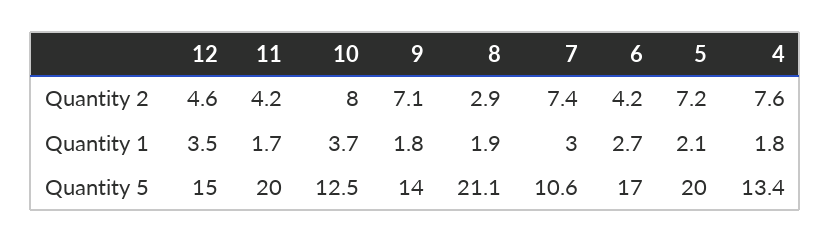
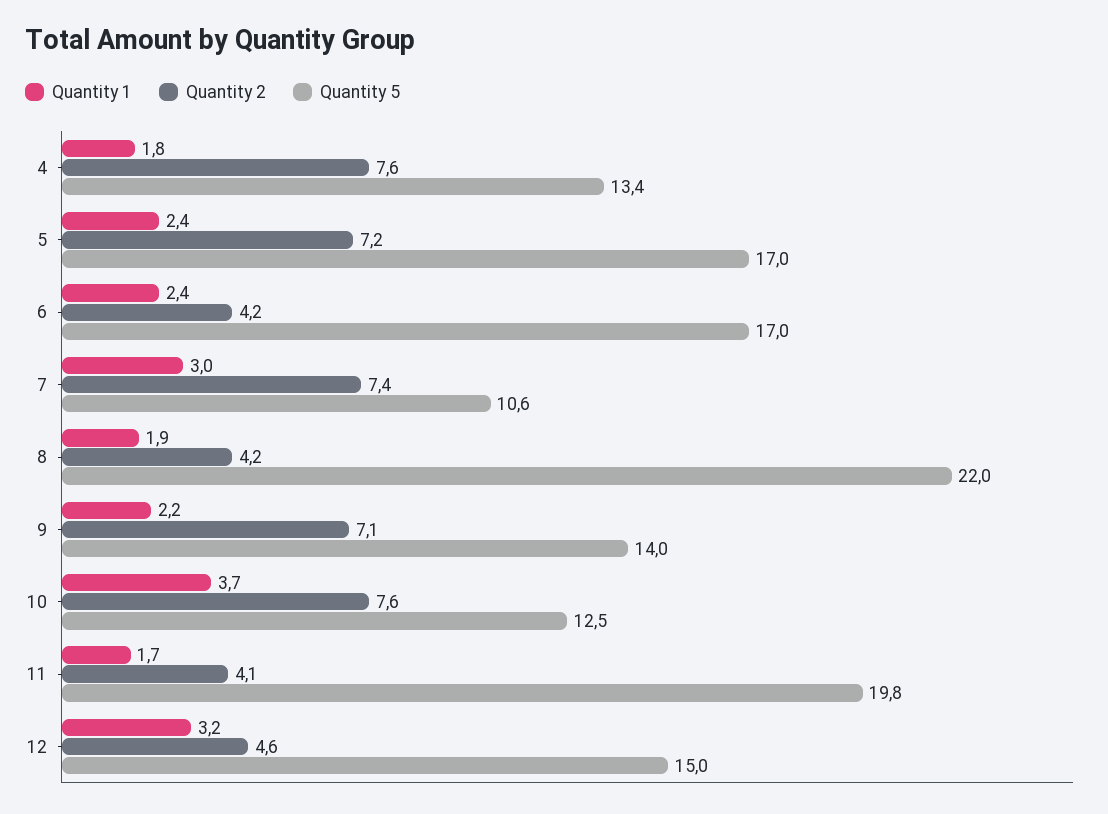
Quantity 2, 11: 4.2 -> 4.1
Quantity 2, 10: 8 -> 7.6
Quantity 2, 8: 2.9 -> 4.2
Quantity 1, 12: 3.5 -> 3.2
Quantity 1, 9: 1.8 -> 2.2
Quantity 1, 6: 2.7 -> 2.4
Quantity 1, 5: 2.1 -> 2.4
Quantity 5, 11: 20 -> 19.8
Quantity 5, 8: 21.1 -> 22
Quantity 5, 5: 20 -> 17

